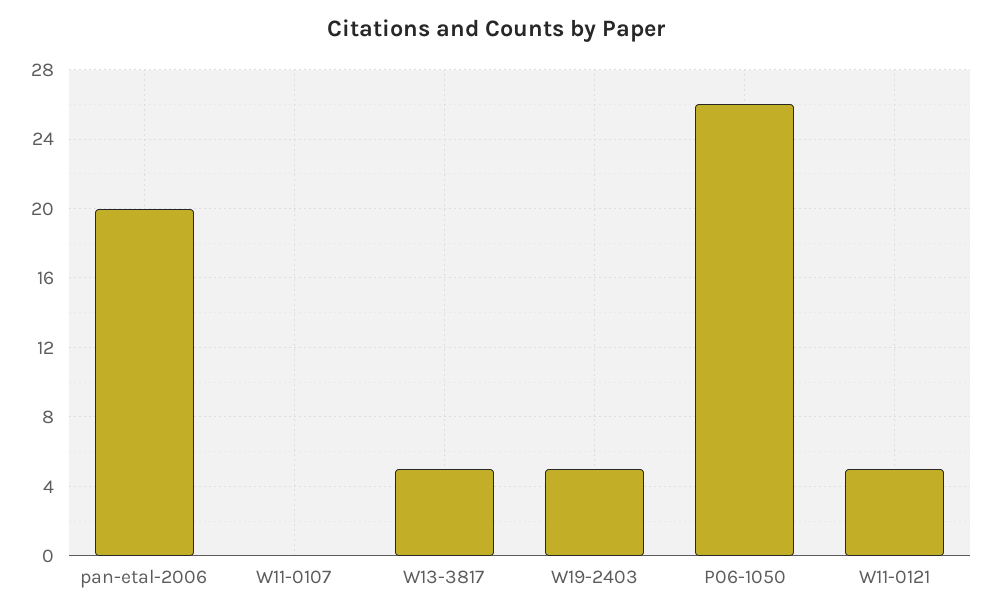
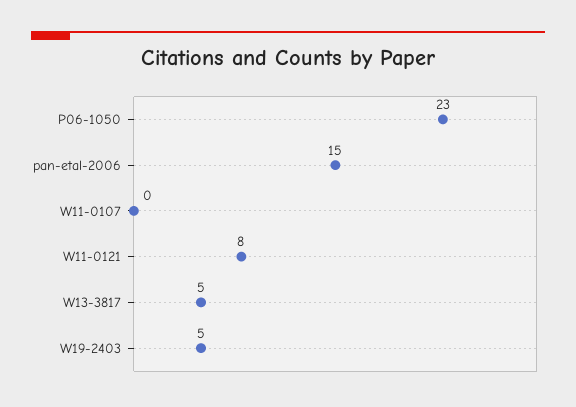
pan-etal-2006: 20 -> 15
P06-1050: 26 -> 23
W11-0121: 5 -> 8

